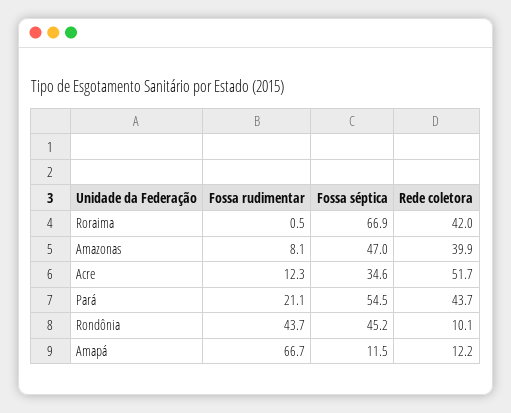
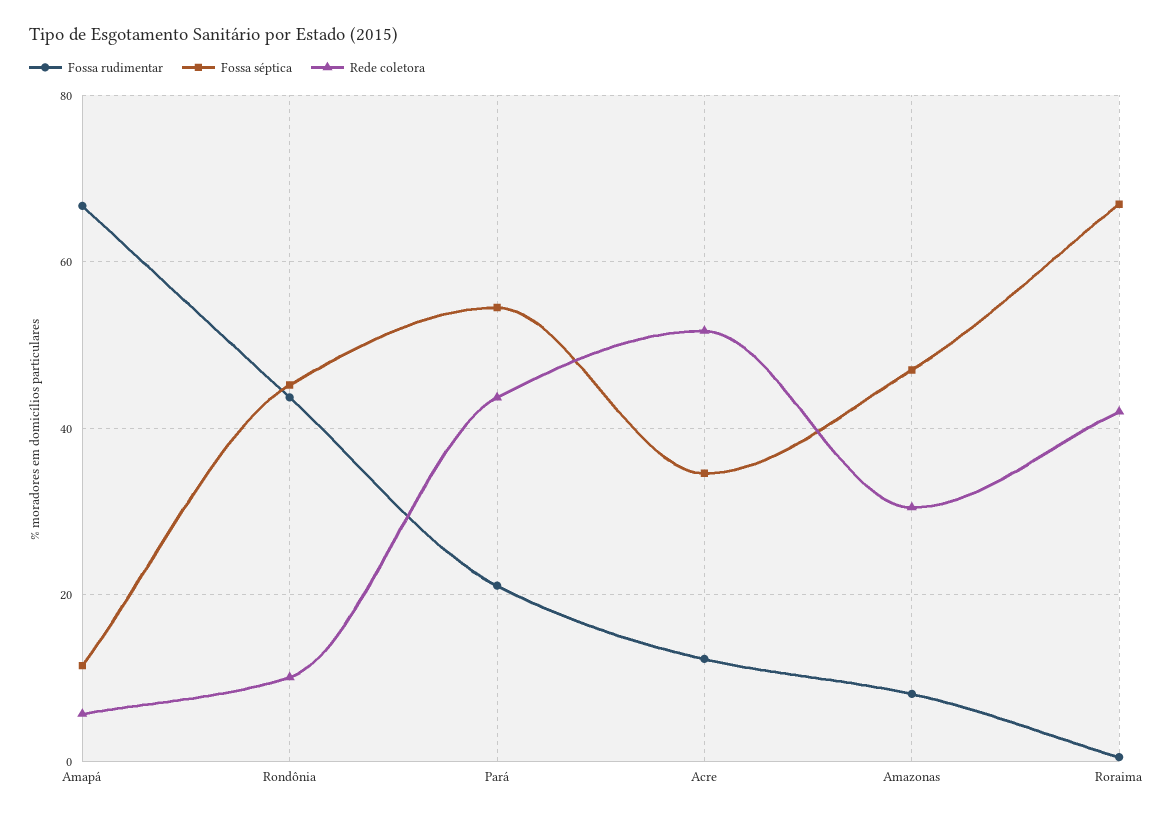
Rede coletora, Amazonas: 39.9 -> 30
Rede coletora, Amapá: 12.2 -> 6

